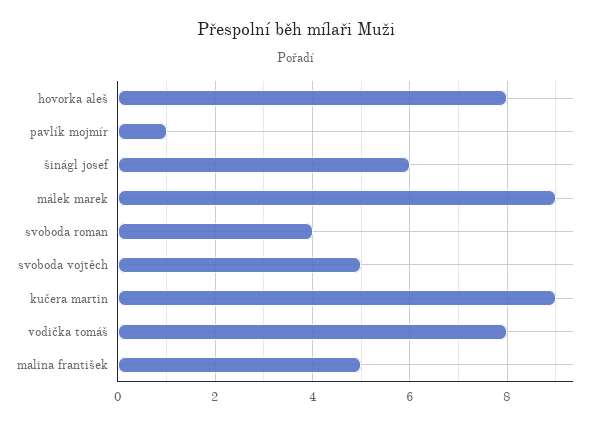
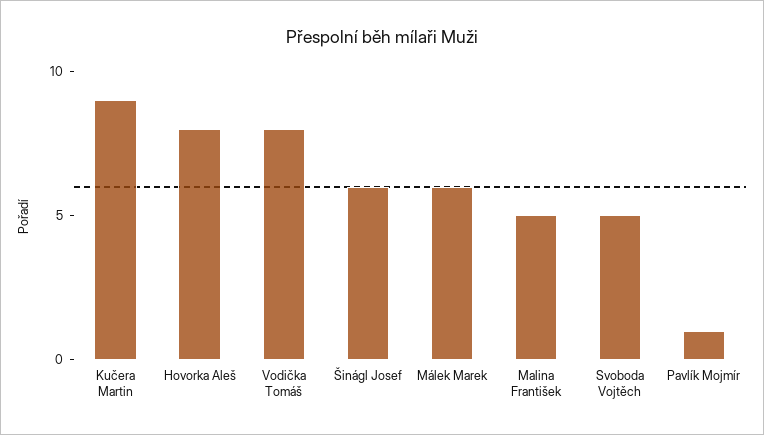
málek marek: 9 -> 6
svoboda roman: 4 -> none

